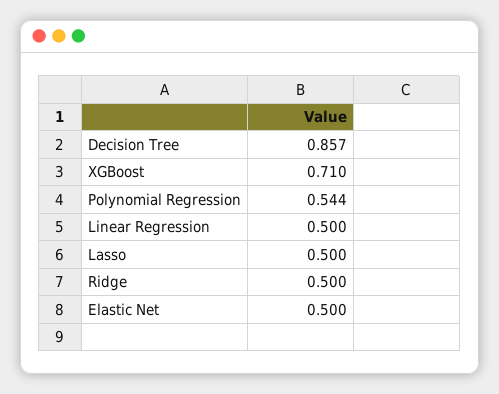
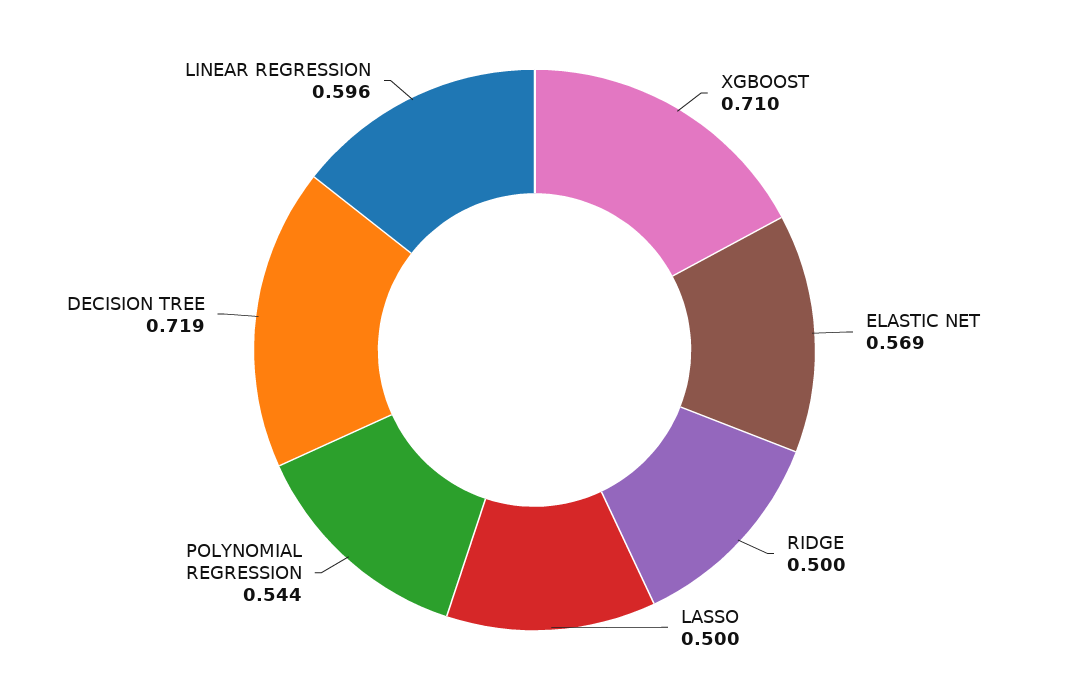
Decision Tree: 0.857 -> 0.719
Linear Regression: 0.5 -> 0.596
Elastic Net: 0.5 -> 0.569

